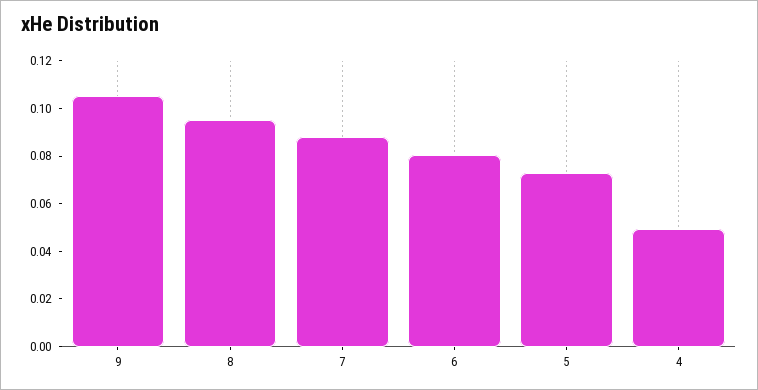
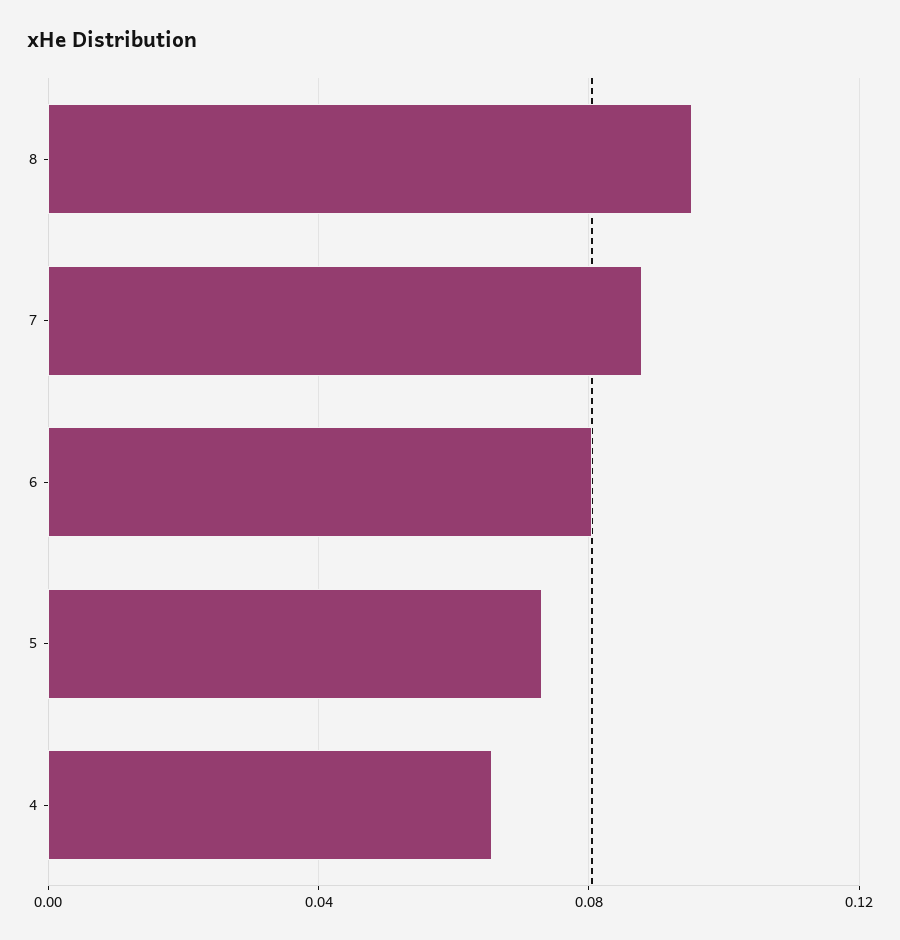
9: 0.105 -> none
4: 0.05 -> 0.065

